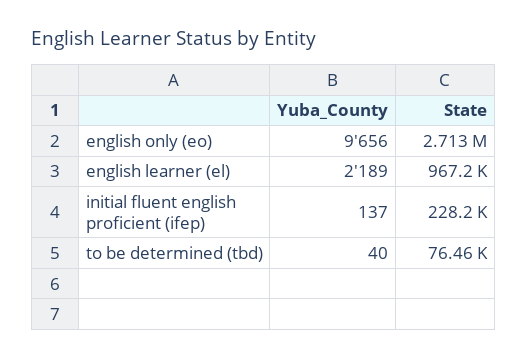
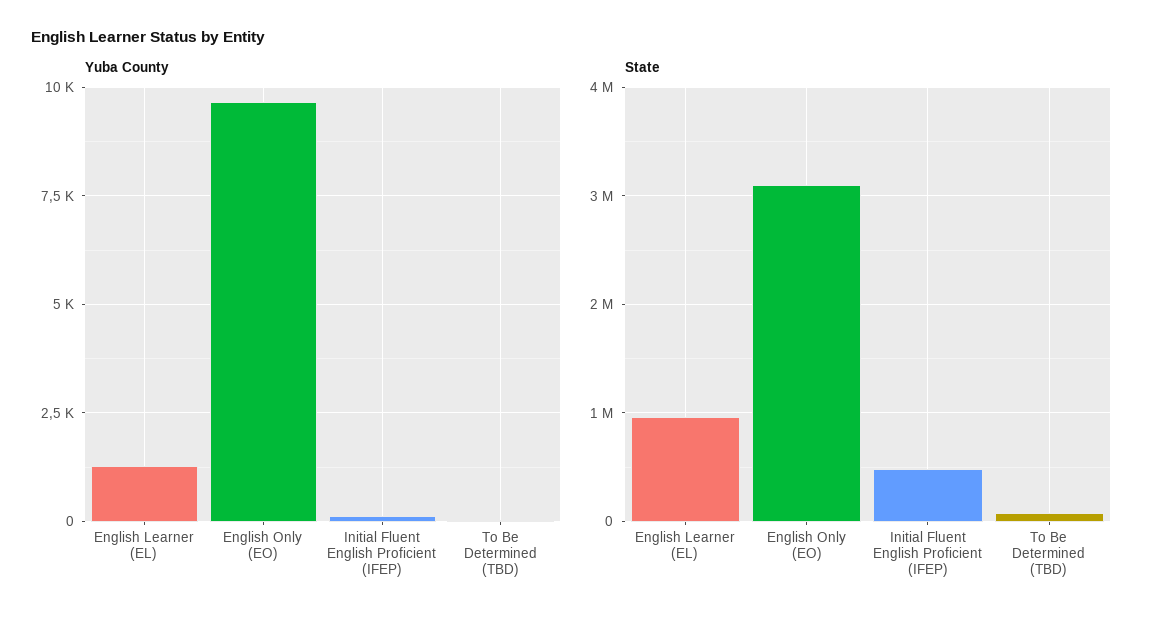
State, english only (eo): 2713000 -> 3100000
Yuba_County, english learner (el): 2189 -> 1250
State, initial fluent english proficient (ifep): 228200 -> 500000

